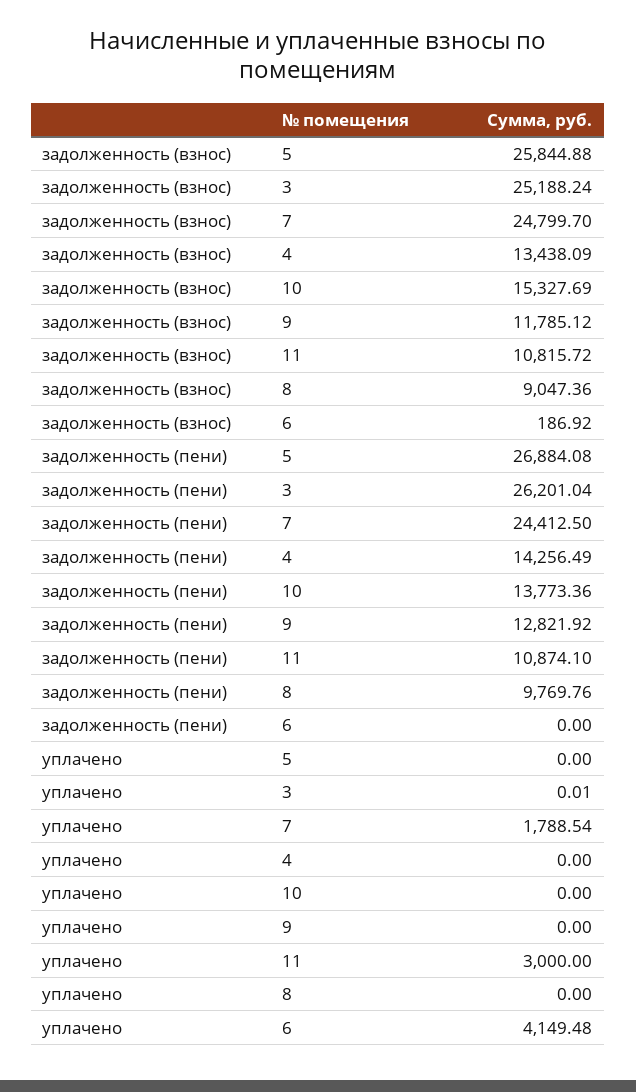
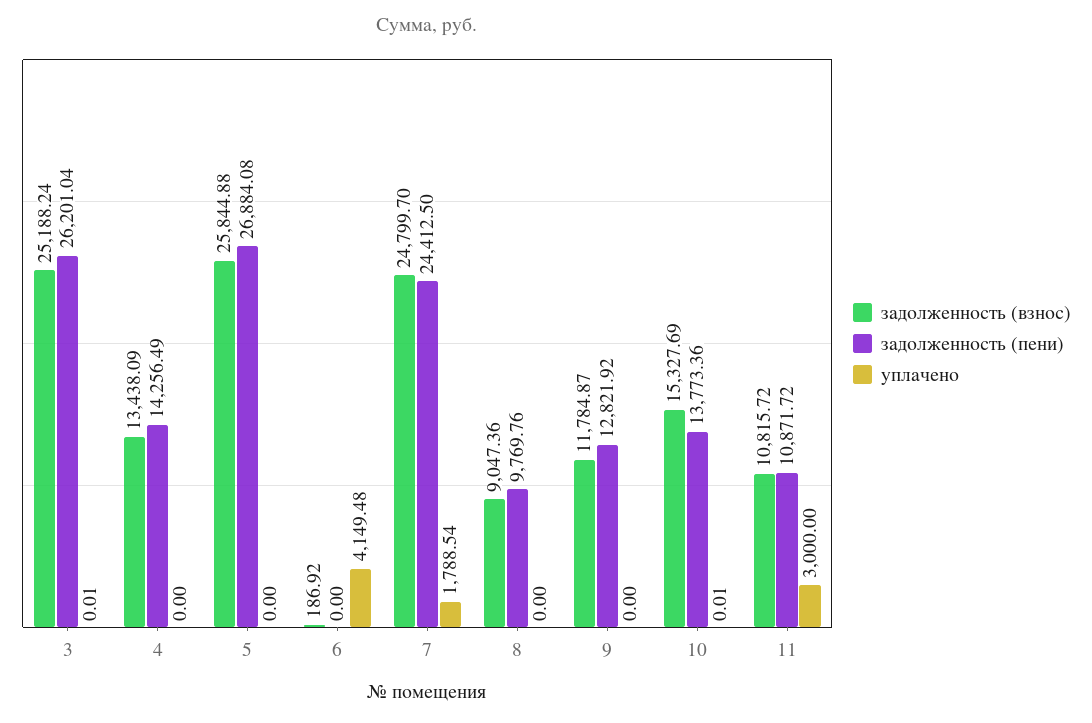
задолженность (взнос), 9: 11785.12 -> 11784.87
задолженность (пени), 11: 10874.1 -> 10871.72
уплачено, 10: 0 -> 0.01

